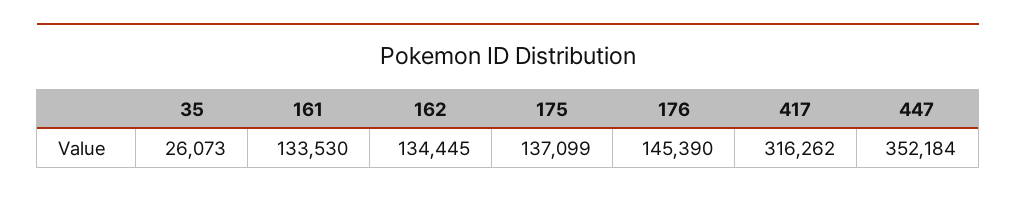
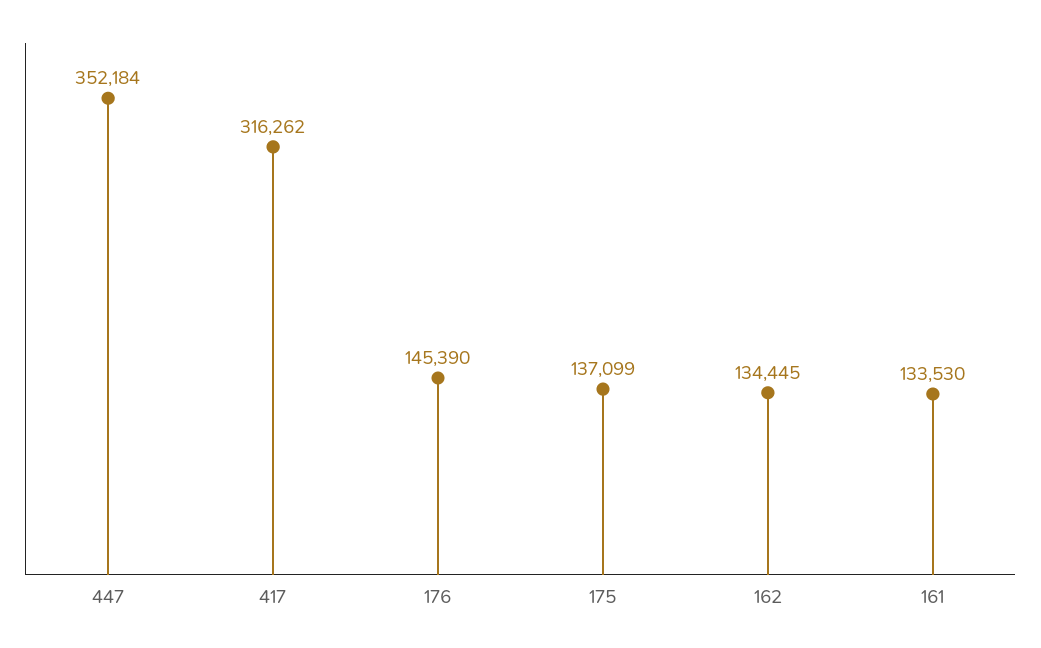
35: 26073 -> none

